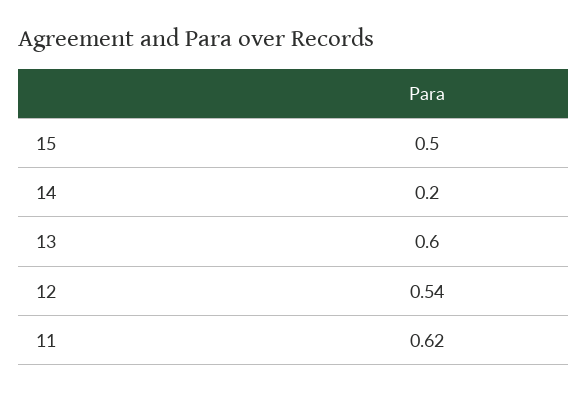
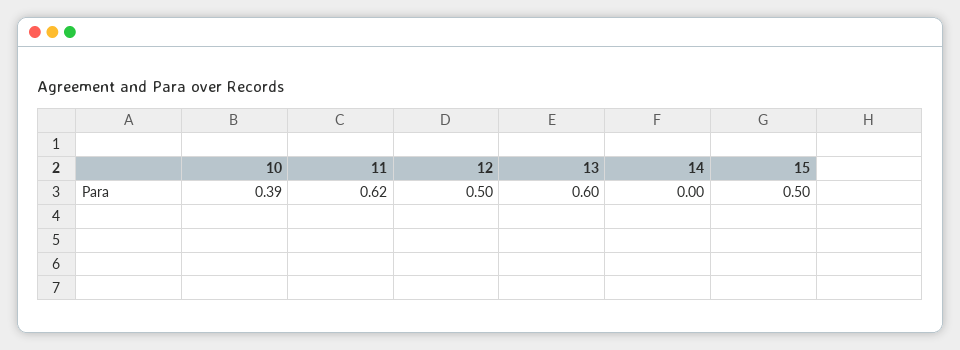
14: 0.2 -> 0
12: 0.54 -> 0.5
10: none -> 0.39

